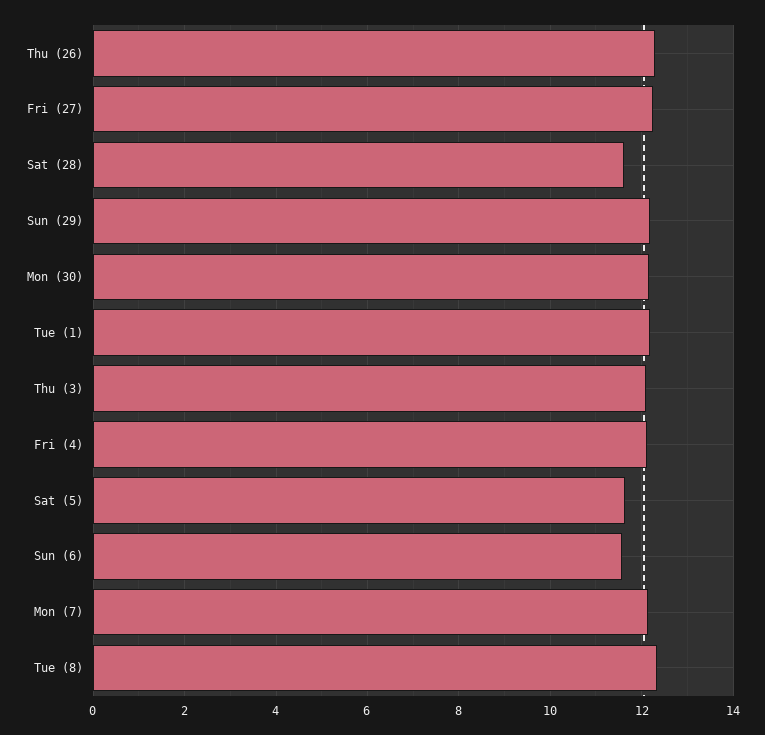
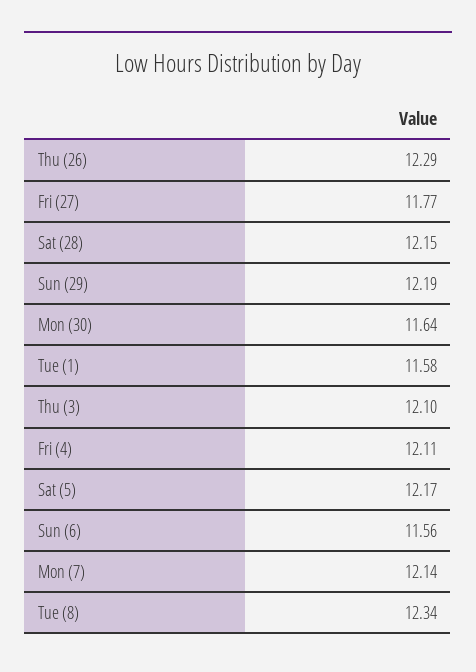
Fri (27): 12.2 -> 11.77
Sat (28): 11.6 -> 12.15
Mon (30): 12.2 -> 11.64
Tue (1): 12.2 -> 11.58
Sat (5): 11.6 -> 12.17

